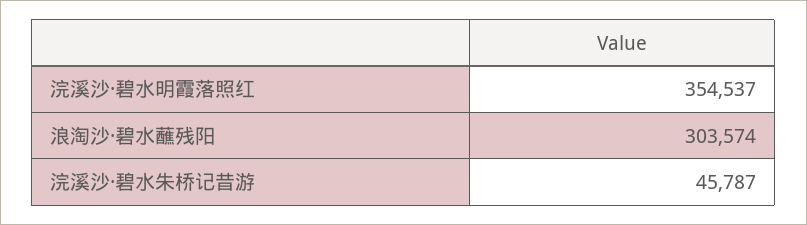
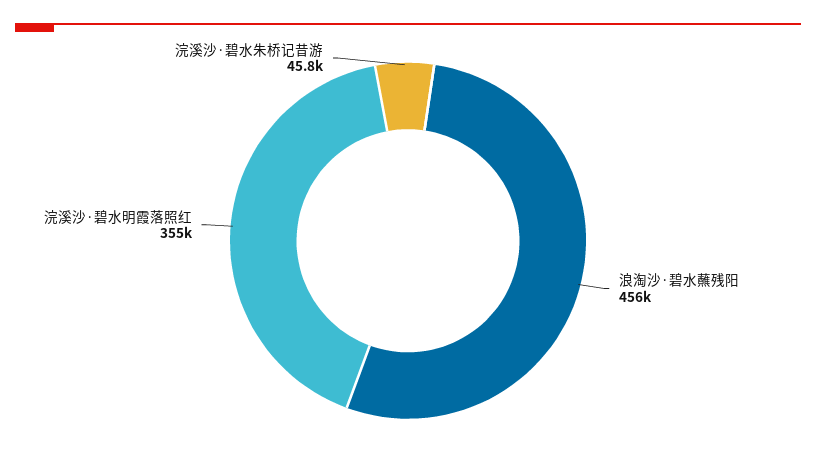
浪淘沙·碧水蘸残阳: 303574 -> 456000

